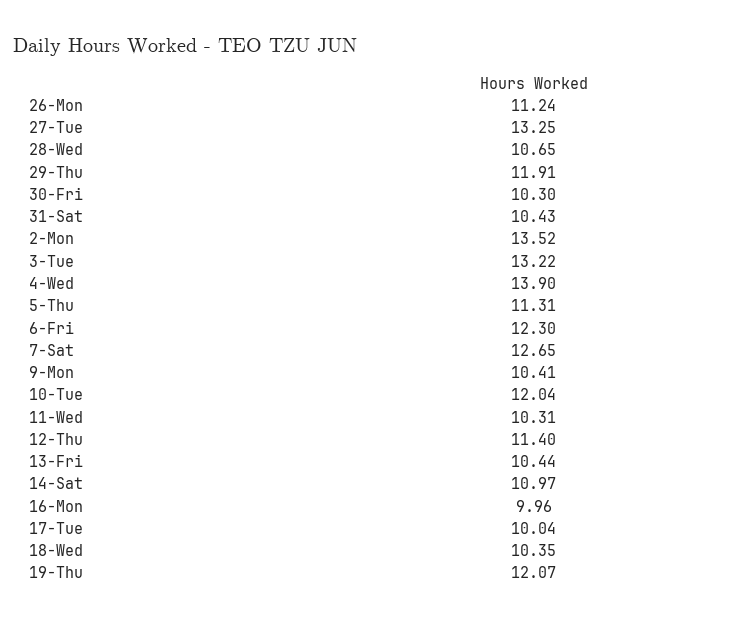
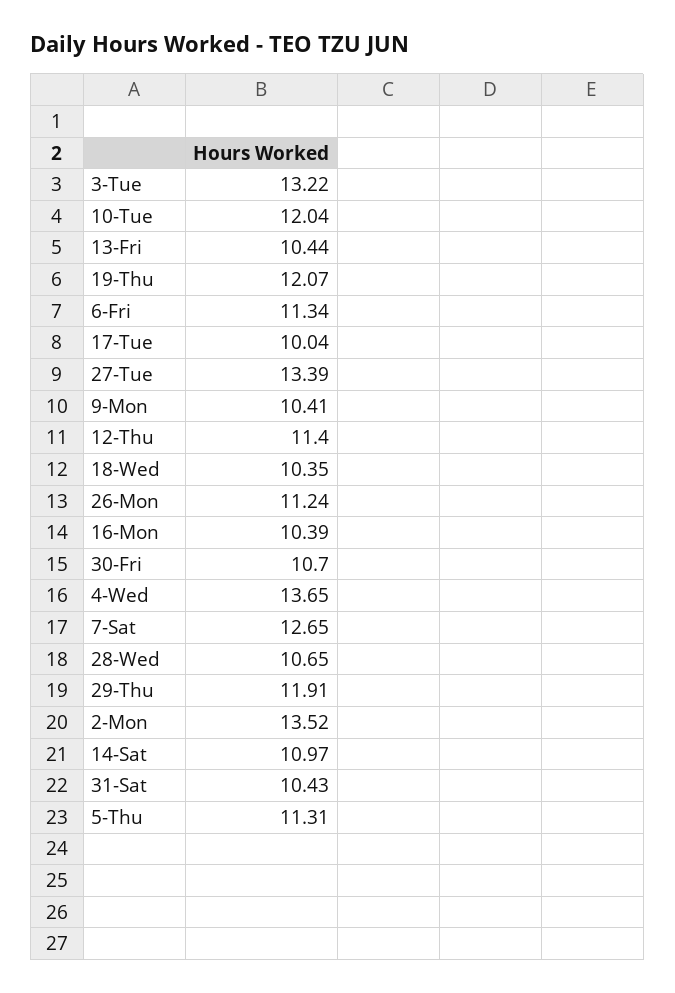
27-Tue: 13.25 -> 13.39
30-Fri: 10.3 -> 10.7
4-Wed: 13.9 -> 13.65
6-Fri: 12.3 -> 11.34
11-Wed: 10.31 -> none
16-Mon: 9.96 -> 10.39

